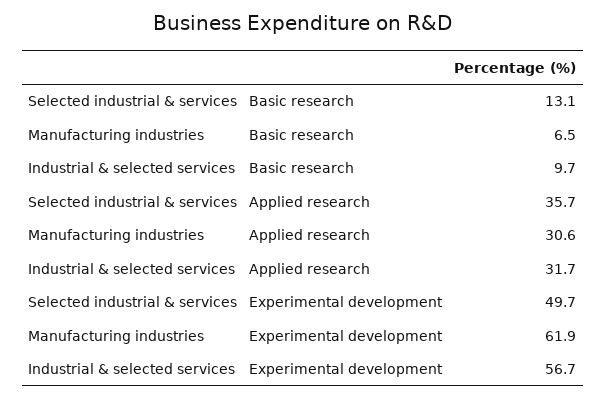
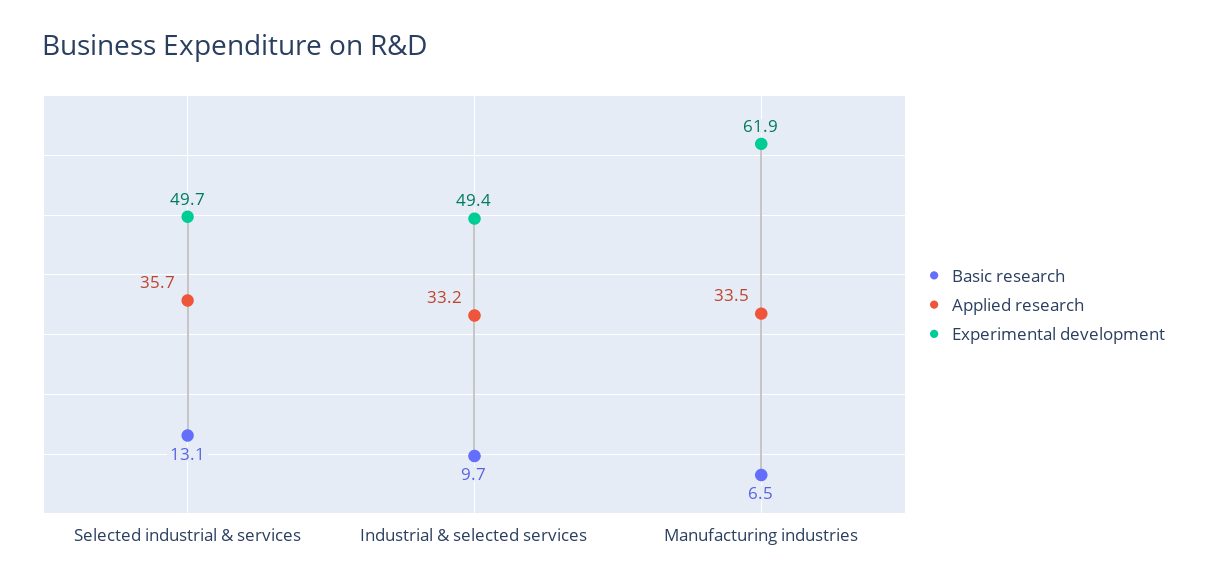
Applied research, Manufacturing industries: 30.6 -> 33.5
Applied research, Industrial & selected services: 31.7 -> 33.2
Experimental development, Industrial & selected services: 56.7 -> 49.4

